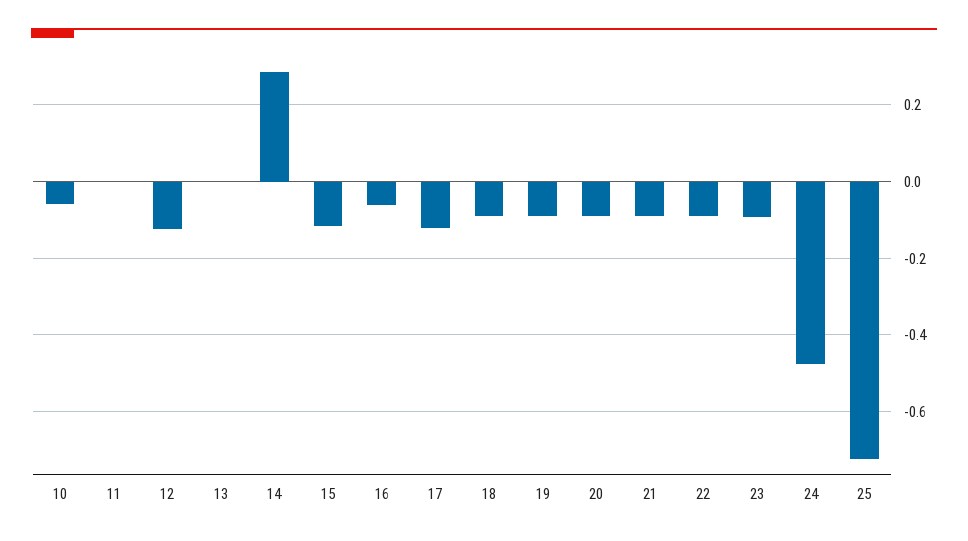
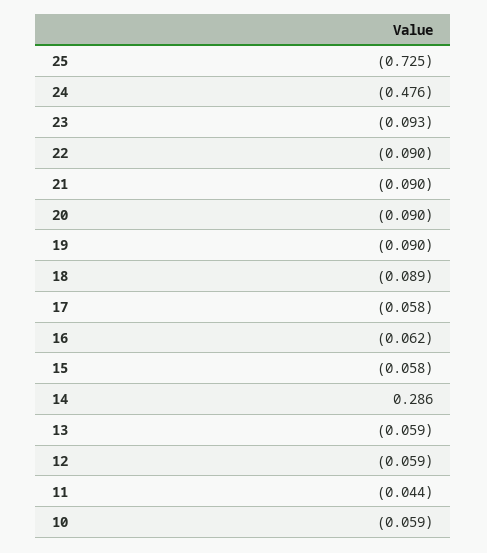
11: 0 -> -0.044
12: -0.12 -> -0.059
13: 0 -> -0.059
15: -0.12 -> -0.058
17: -0.12 -> -0.058

